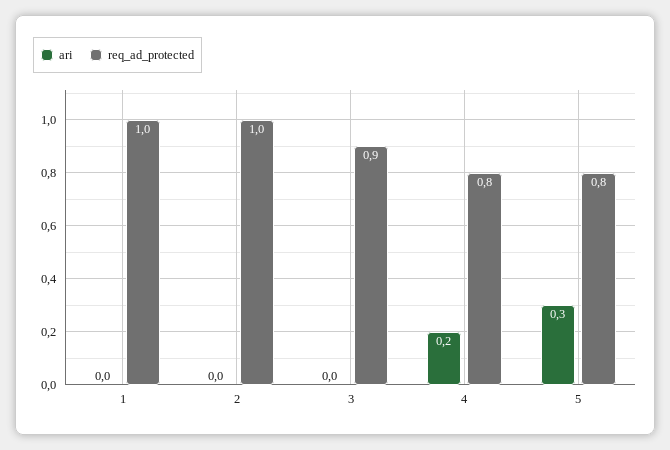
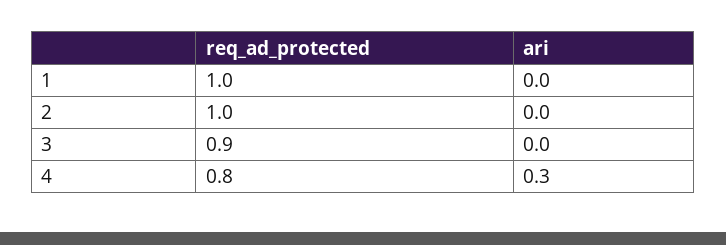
ari, 4: 0.2 -> 0.3
ari, 5: 0.3 -> none
req_ad_protected, 5: 0.8 -> none

